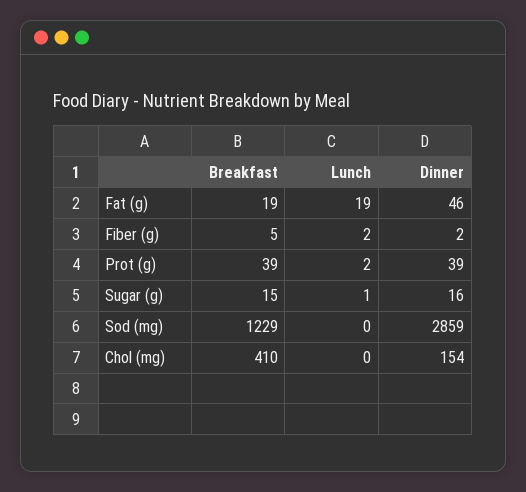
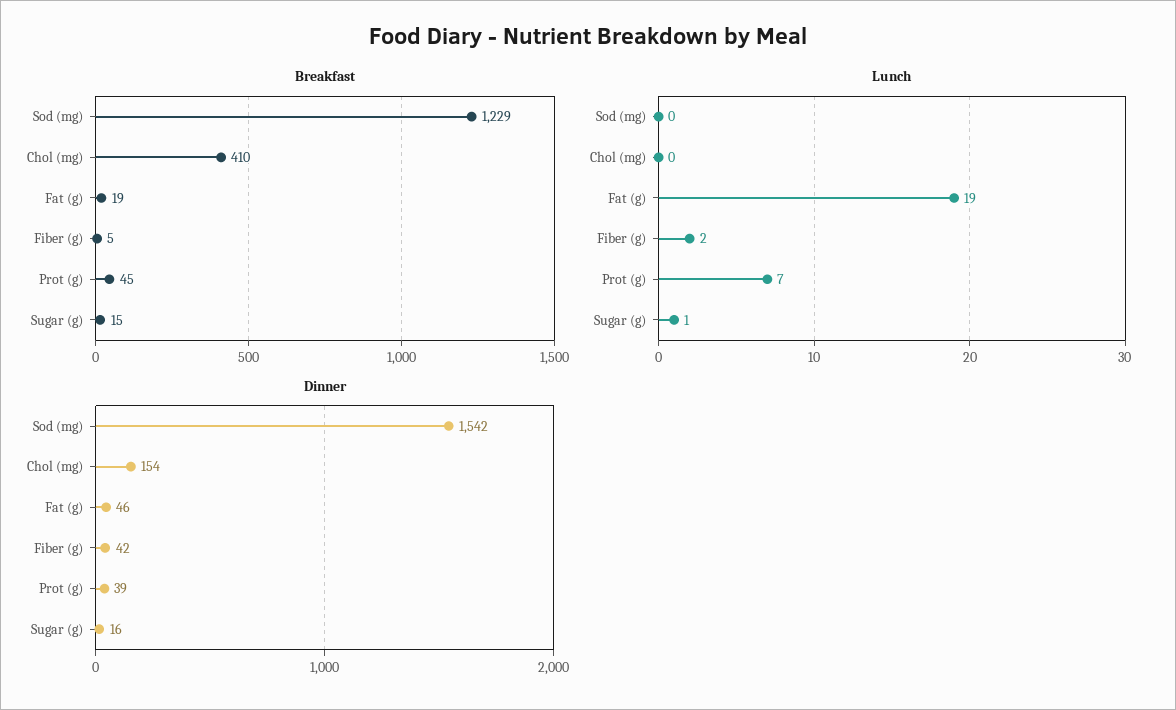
Dinner, Fiber (g): 2 -> 42
Breakfast, Prot (g): 39 -> 45
Lunch, Prot (g): 2 -> 7
Dinner, Sod (mg): 2859 -> 1542

